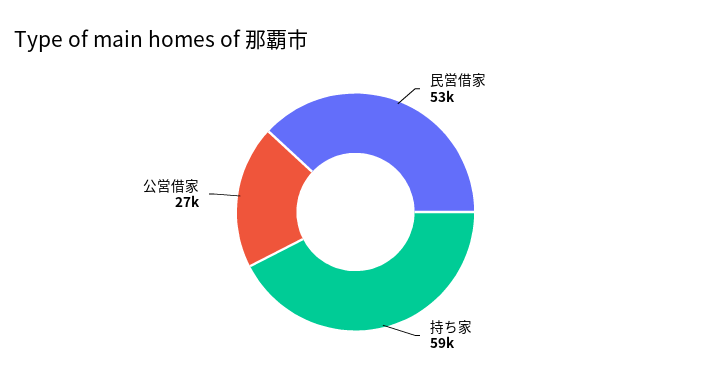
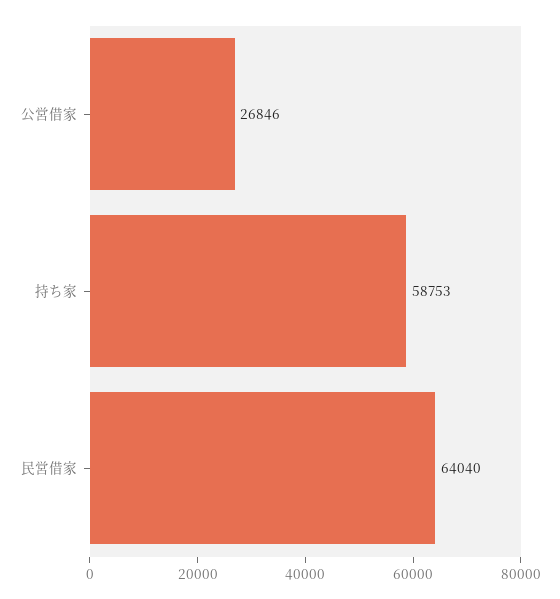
民営借家: 53000 -> 64040

